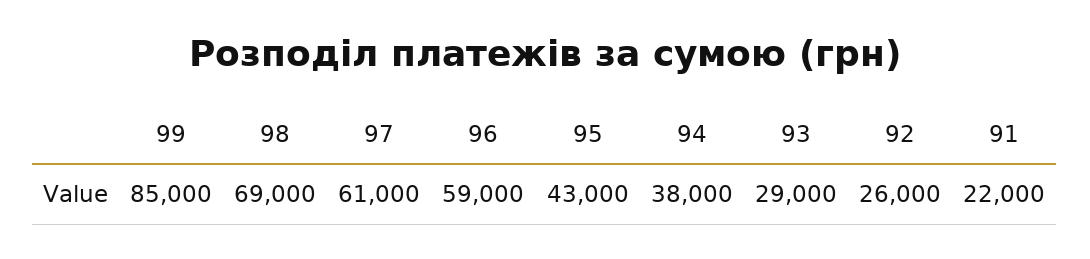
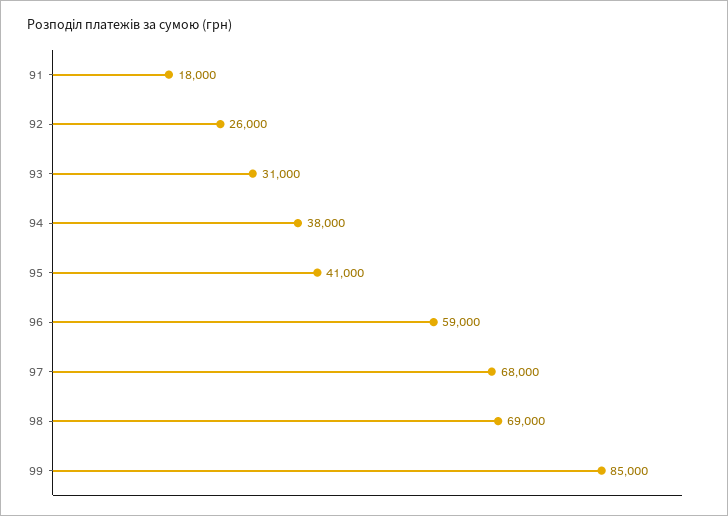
97: 61000 -> 68000
95: 43000 -> 41000
93: 29000 -> 31000
91: 22000 -> 18000

